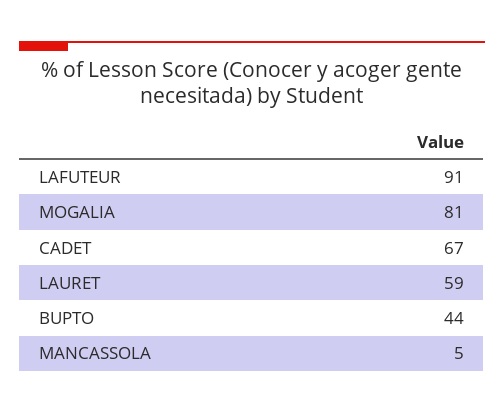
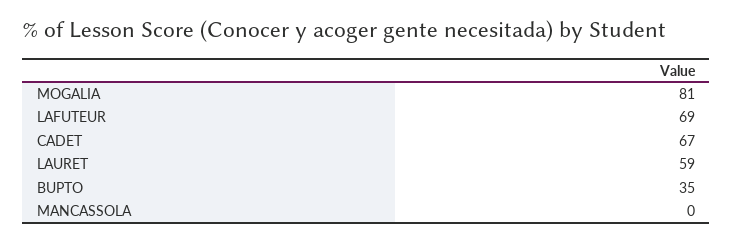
LAFUTEUR: 91 -> 69
BUPTO: 44 -> 35
MANCASSOLA: 5 -> 0

